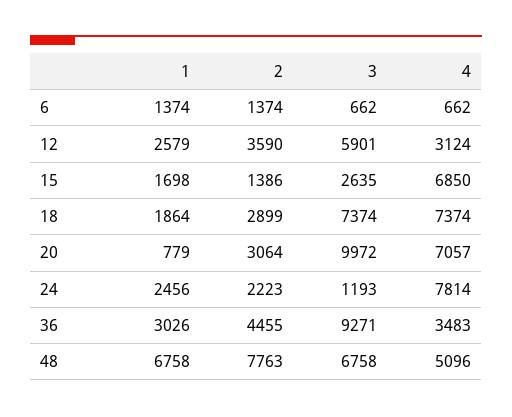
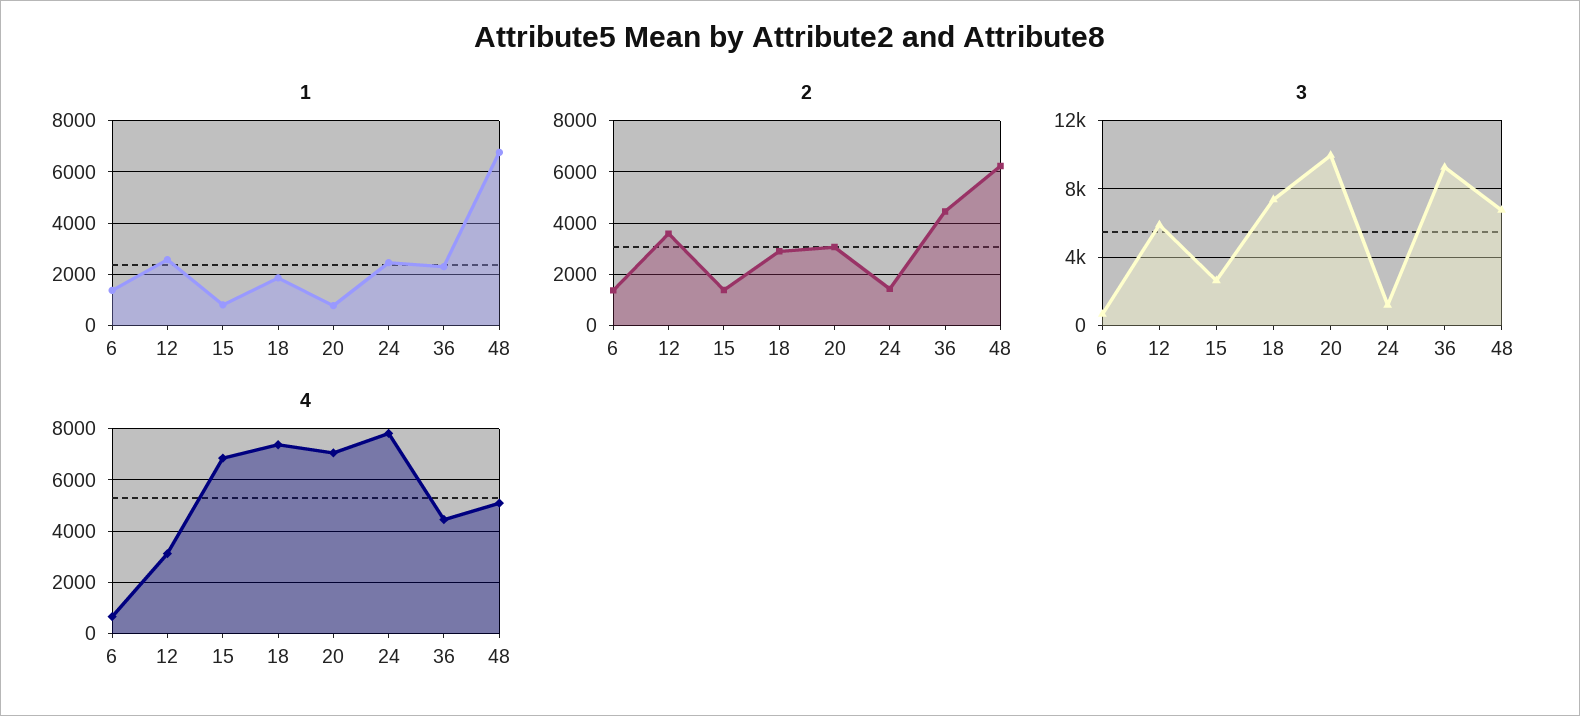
1, 15: 1698 -> 750
2, 24: 2223 -> 1500
1, 36: 3026 -> 2250
4, 36: 3483 -> 4500
2, 48: 7763 -> 6250

